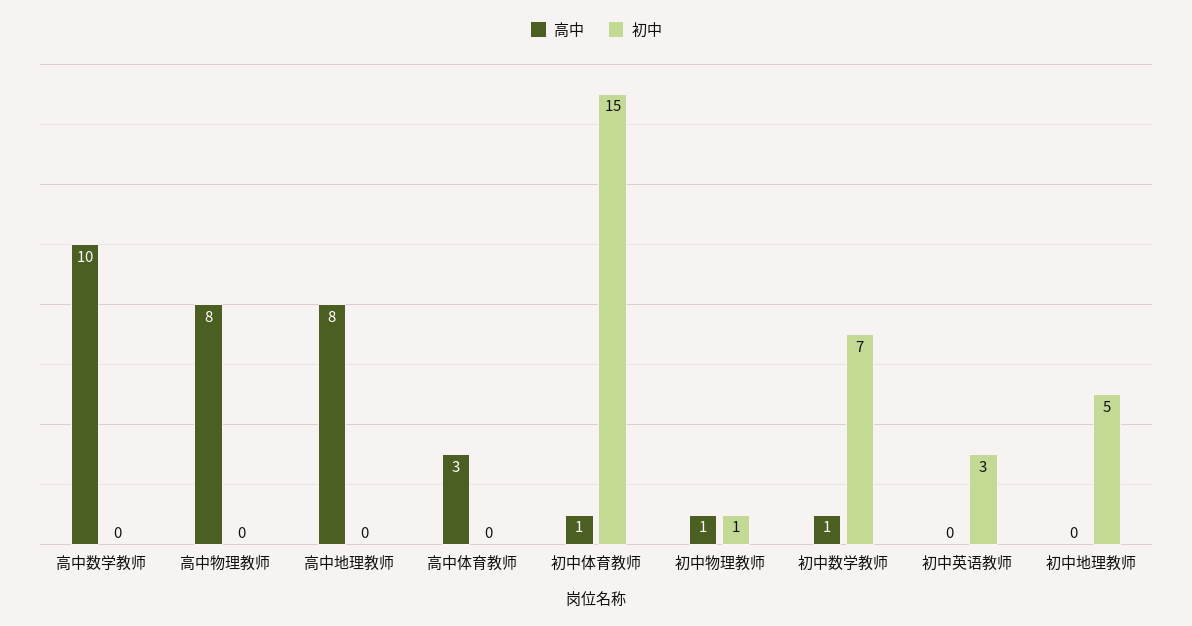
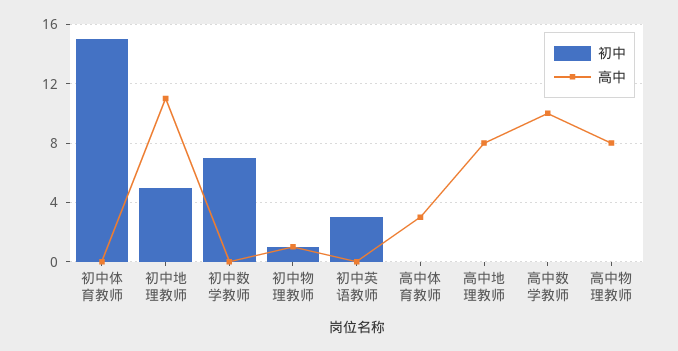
高中, 初中体育教师: 1 -> 0
高中, 初中数学教师: 1 -> 0
高中, 初中地理教师: 0 -> 11

